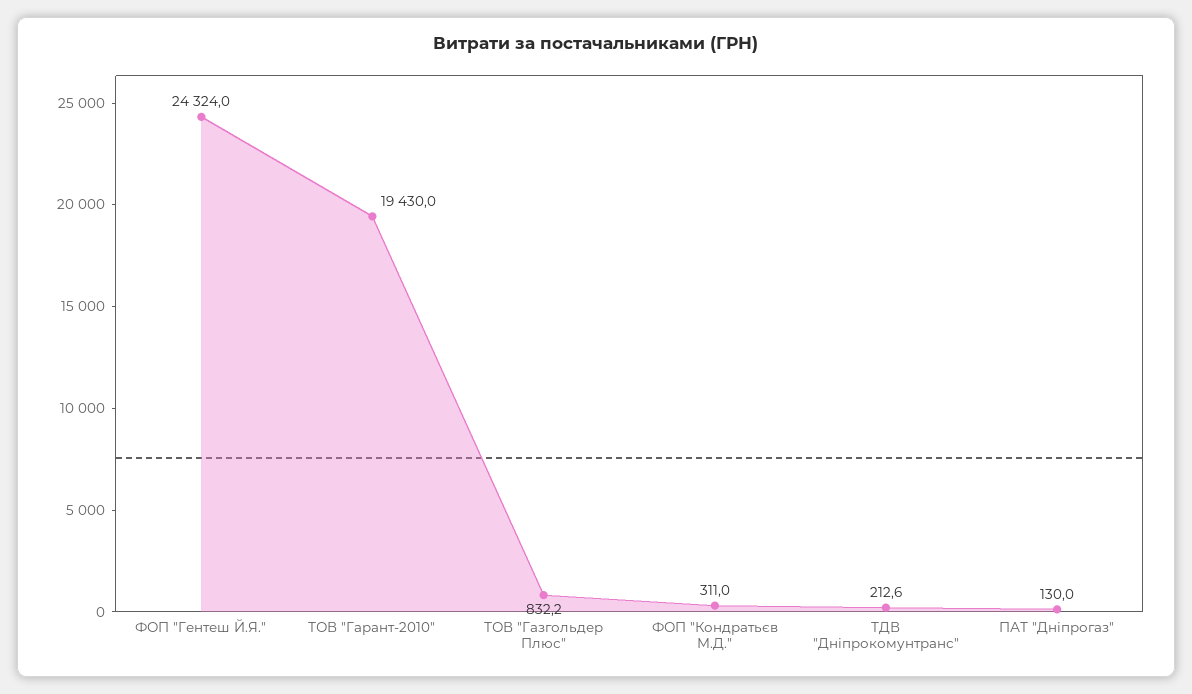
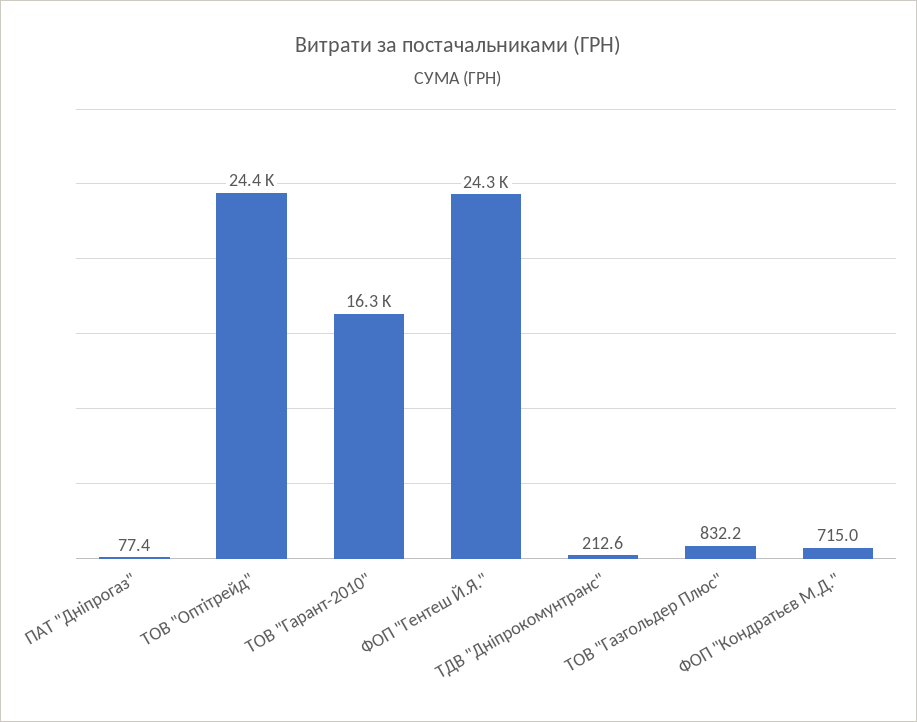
ТОВ "Гарант-2010": 19430 -> 16300
ФОП "Кондратьєв М.Д.": 311 -> 715
ПАТ "Дніпрогаз": 130 -> 77.4
ТОВ "Оптітрейд": none -> 24400

